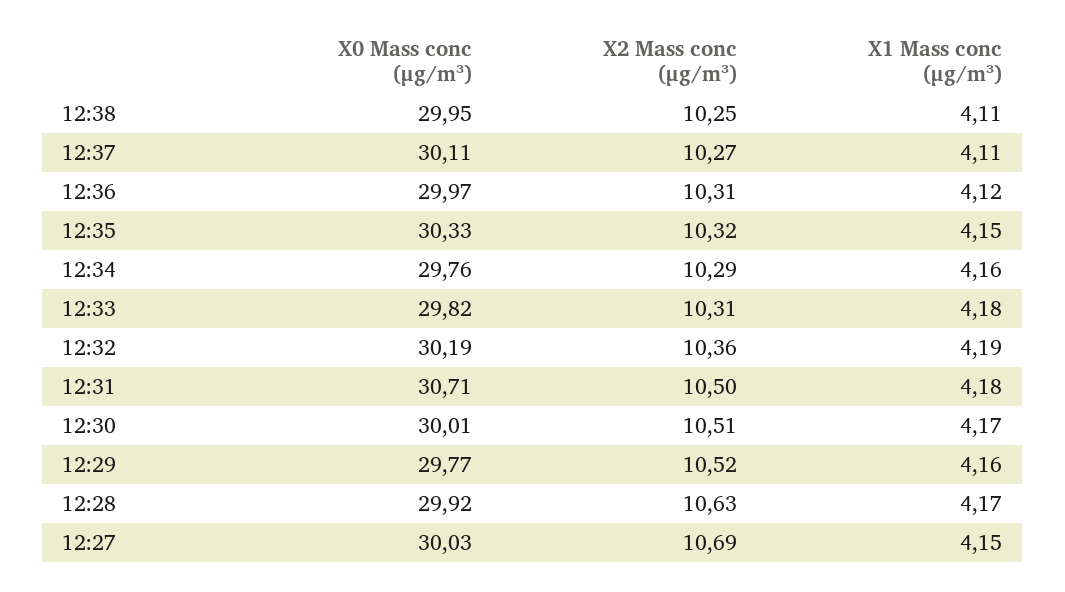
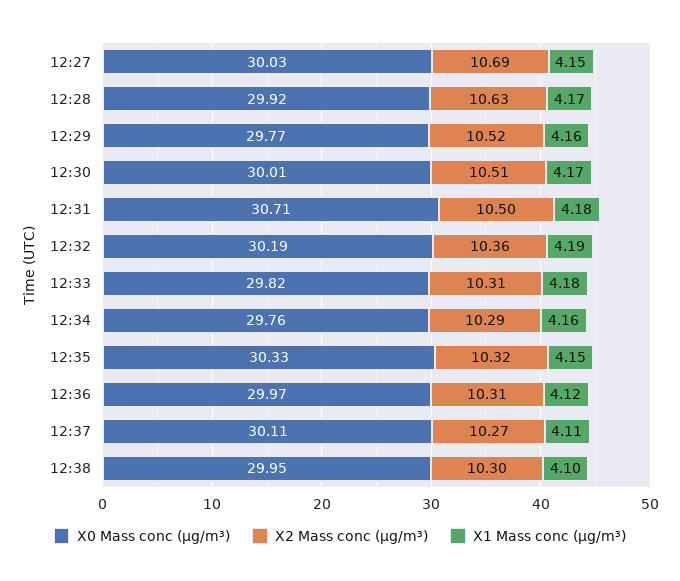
X2 Mass conc (μg/m³), 12:38: 10.25 -> 10.3
X1 Mass conc (μg/m³), 12:38: 4.11 -> 4.1

